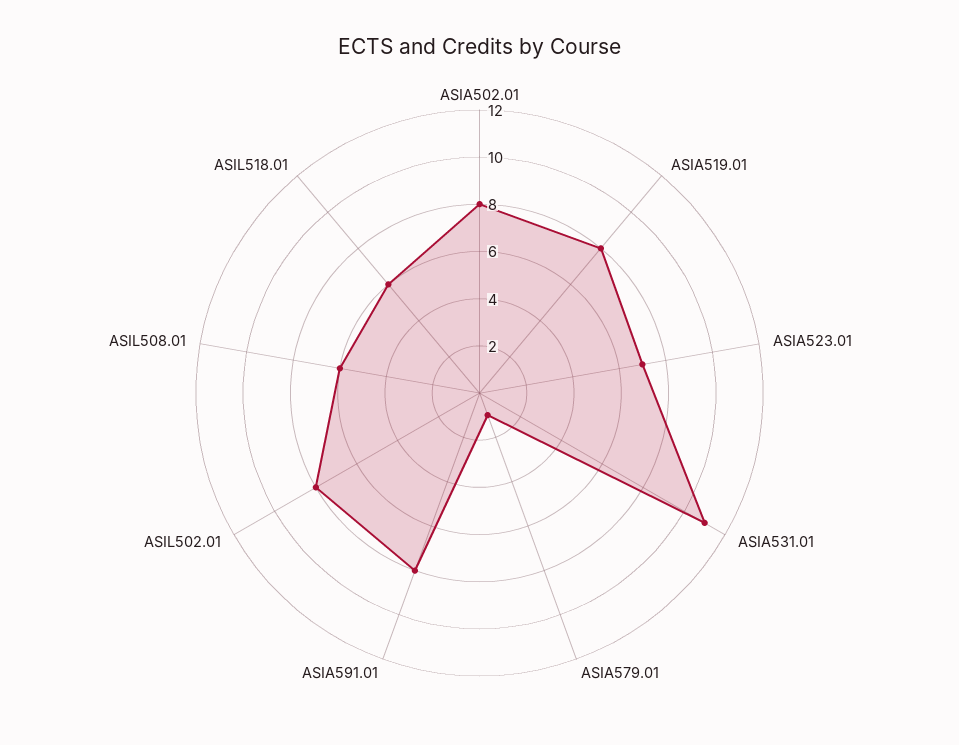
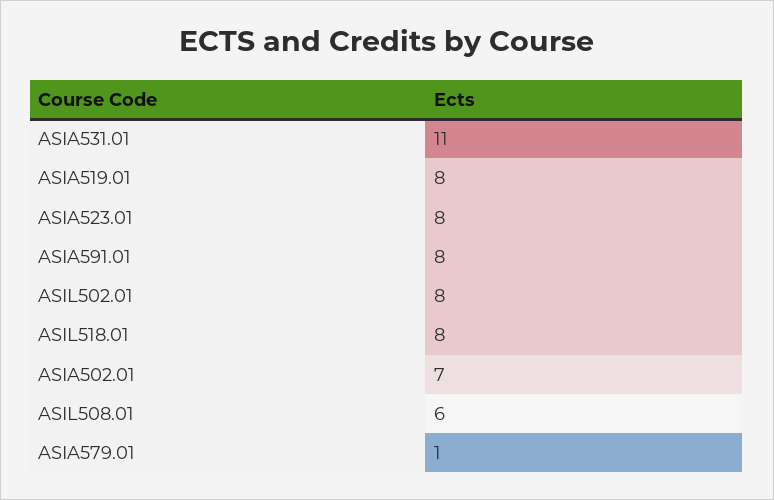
ASIA502.01: 8 -> 7
ASIA523.01: 7 -> 8
ASIL518.01: 6 -> 8

